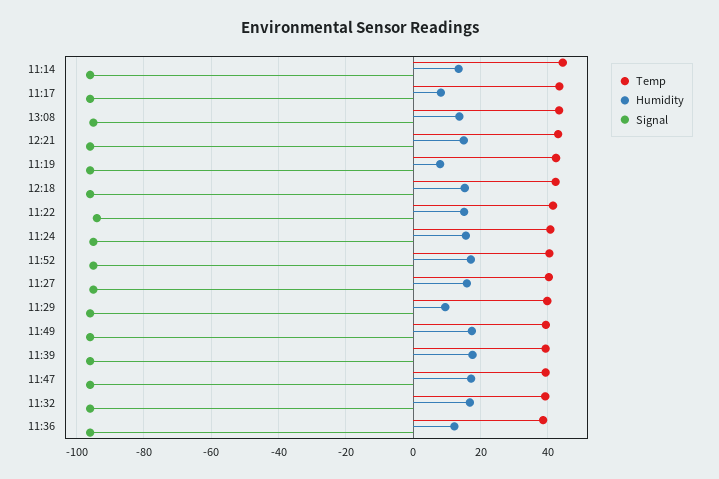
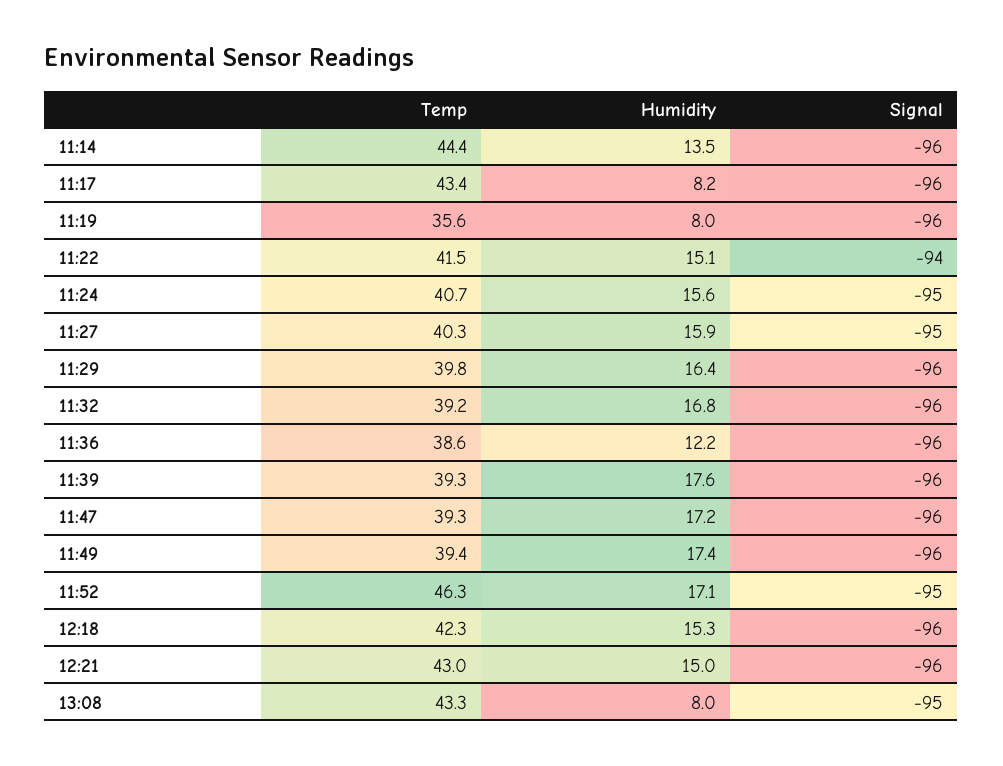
Humidity, 13:08: 14 -> 8
Temp, 11:19: 42 -> 35.6
Temp, 11:52: 40 -> 46.3
Humidity, 11:29: 10 -> 16.4

